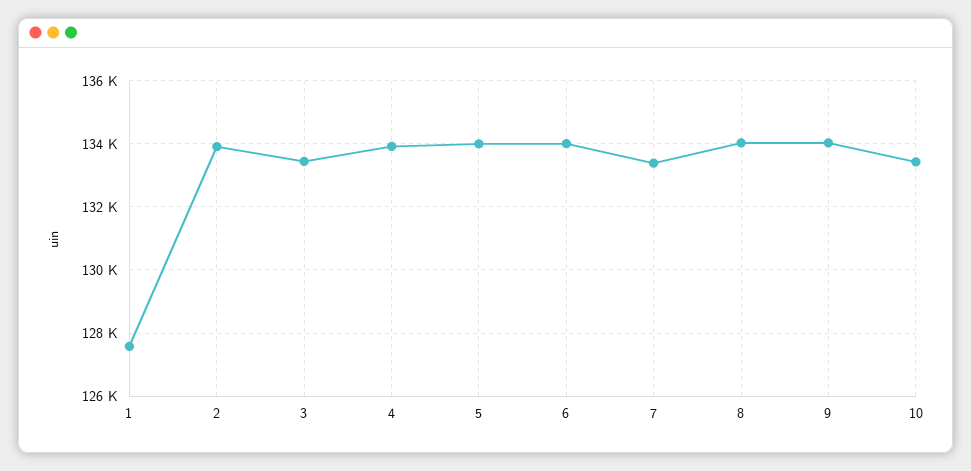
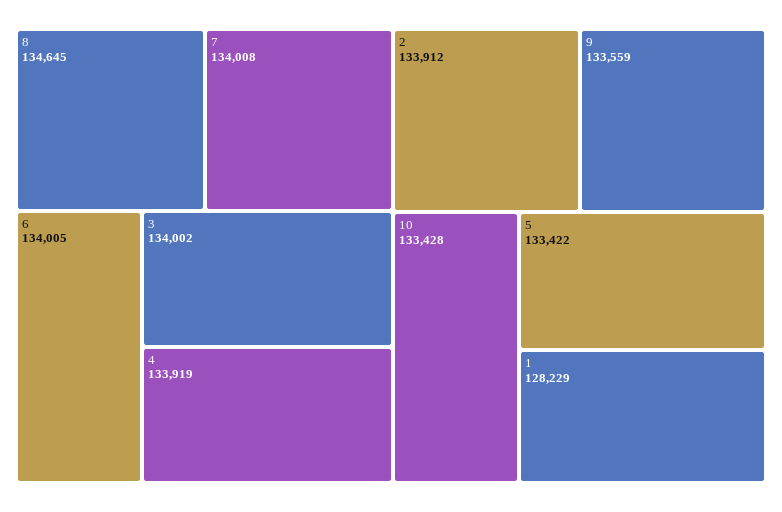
1: 127600 -> 128229
3: 133400 -> 134002
5: 134000 -> 133422
7: 133400 -> 134008
8: 134000 -> 134645
9: 134000 -> 133559

